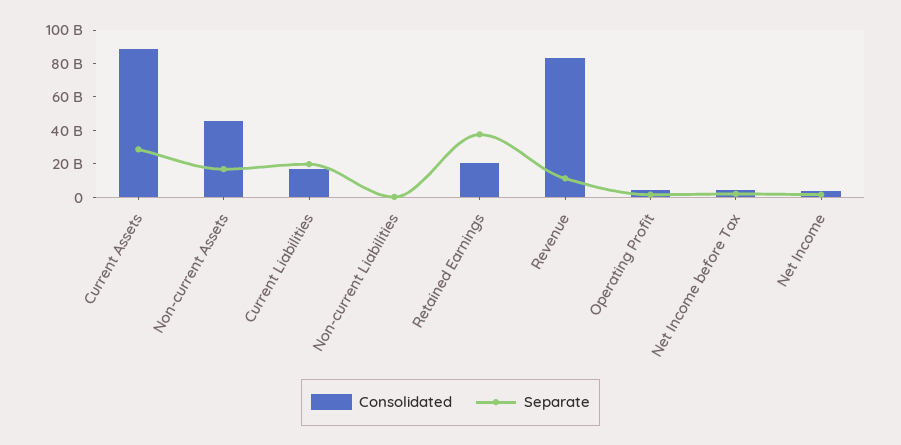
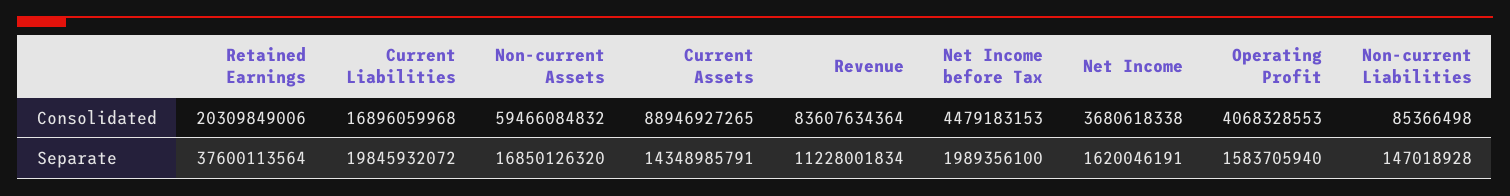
Separate, Current Assets: 30000000000 -> 14348985791
Consolidated, Non-current Assets: 45000000000 -> 59466084832

